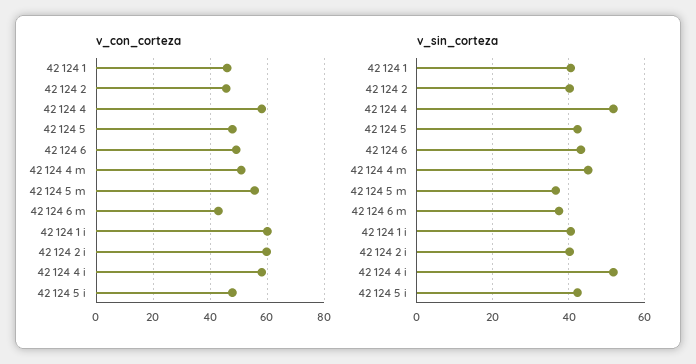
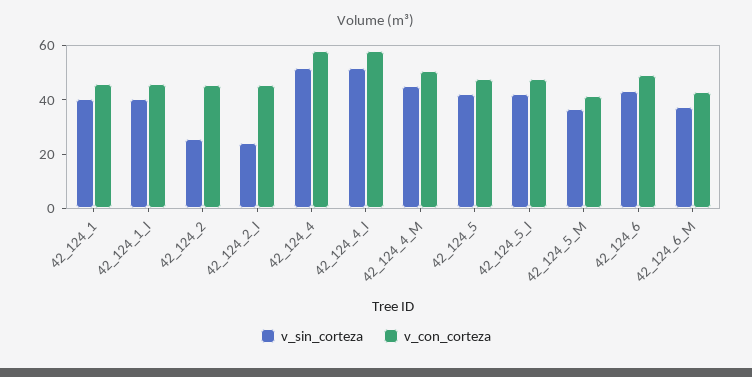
v_con_corteza, 42 124 5 m: 55 -> 40
v_con_corteza, 42 124 1 i: 60 -> 45
v_con_corteza, 42 124 2 i: 60 -> 45
v_sin_corteza, 42 124 2: 40 -> 25
v_sin_corteza, 42 124 2 i: 40 -> 25

